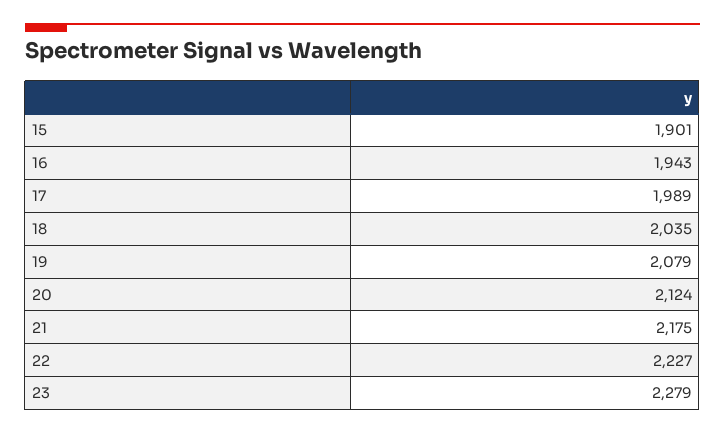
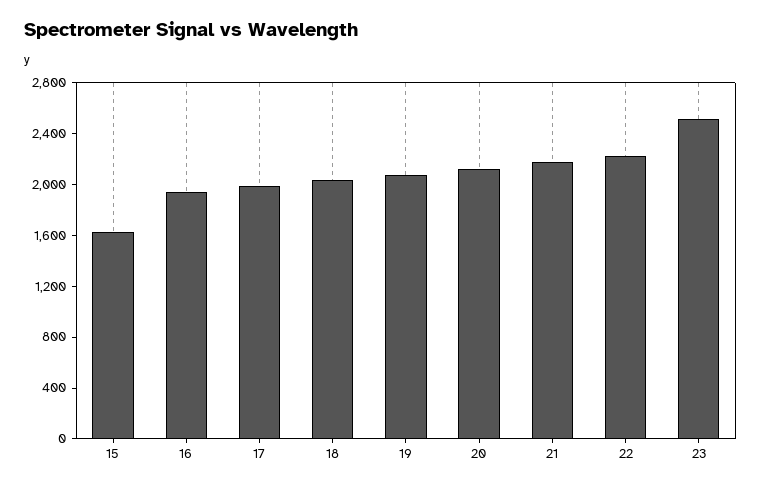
15: 1901 -> 1600
23: 2279 -> 2500

